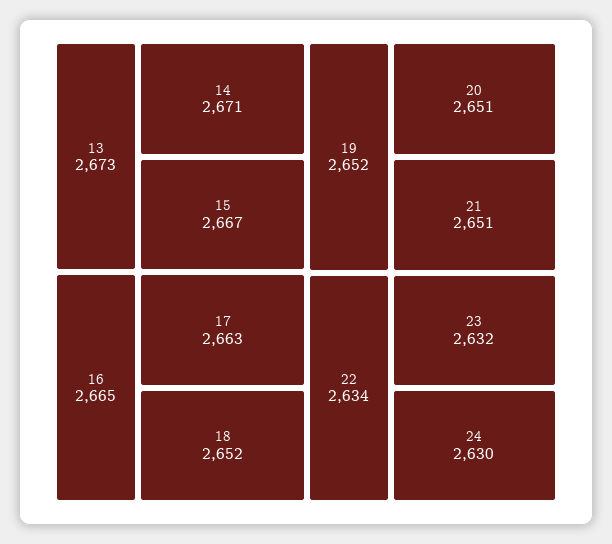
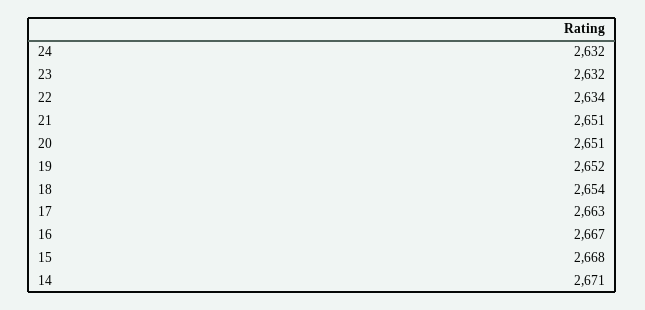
13: 2673 -> none
15: 2667 -> 2668
16: 2665 -> 2667
18: 2652 -> 2654
24: 2630 -> 2632

